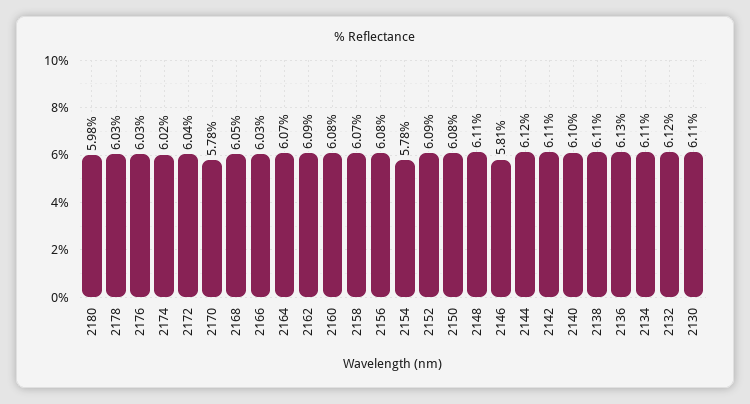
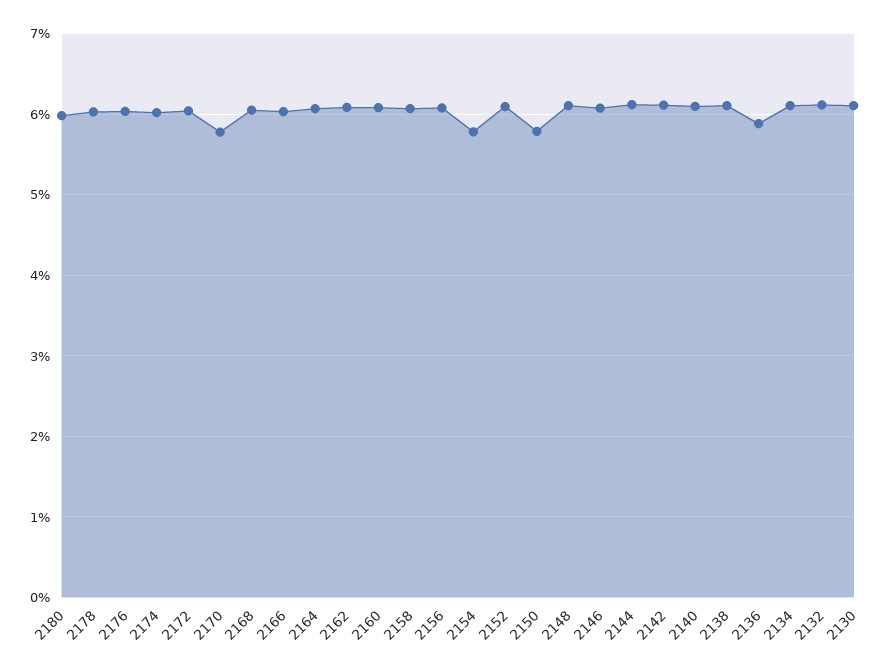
2150: 6.08 -> 5.8
2146: 5.81 -> 6.1
2136: 6.13 -> 5.9

